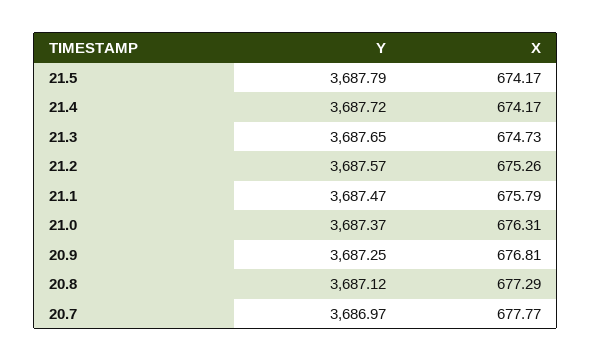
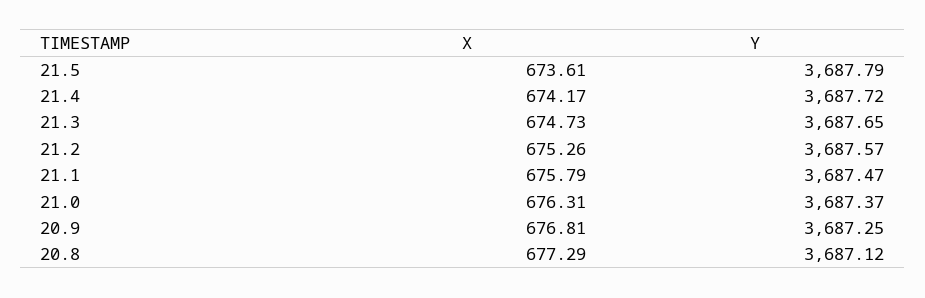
X, 21.5: 674.17 -> 673.61
Y, 20.7: 3686.97 -> none
X, 20.7: 677.77 -> none

